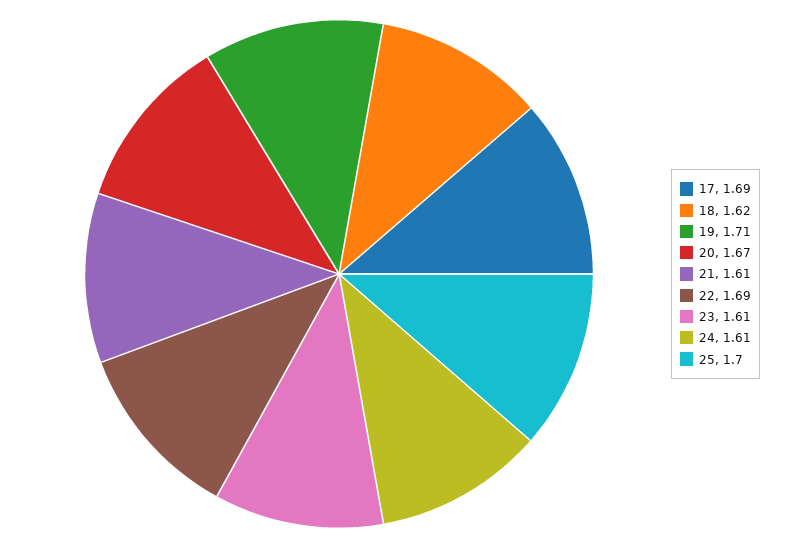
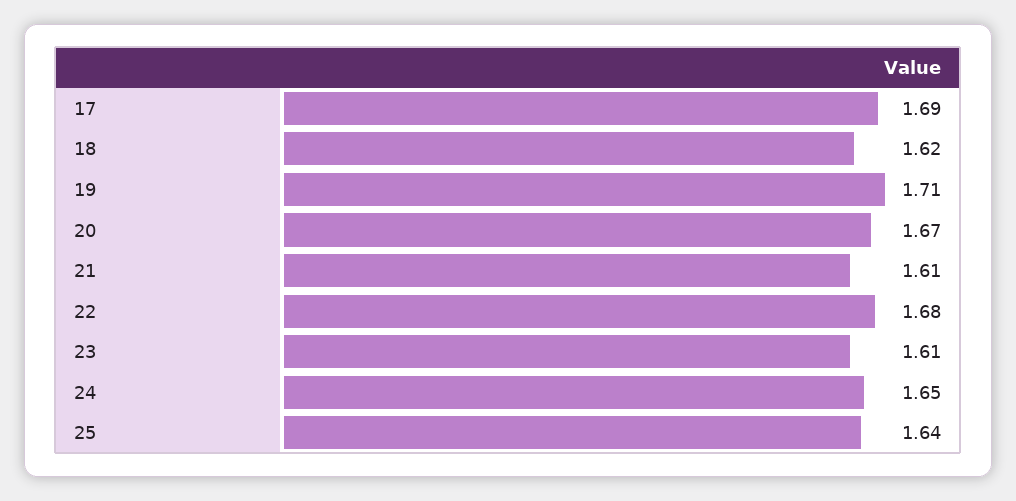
22: 1.69 -> 1.68
24: 1.61 -> 1.65
25: 1.7 -> 1.64

